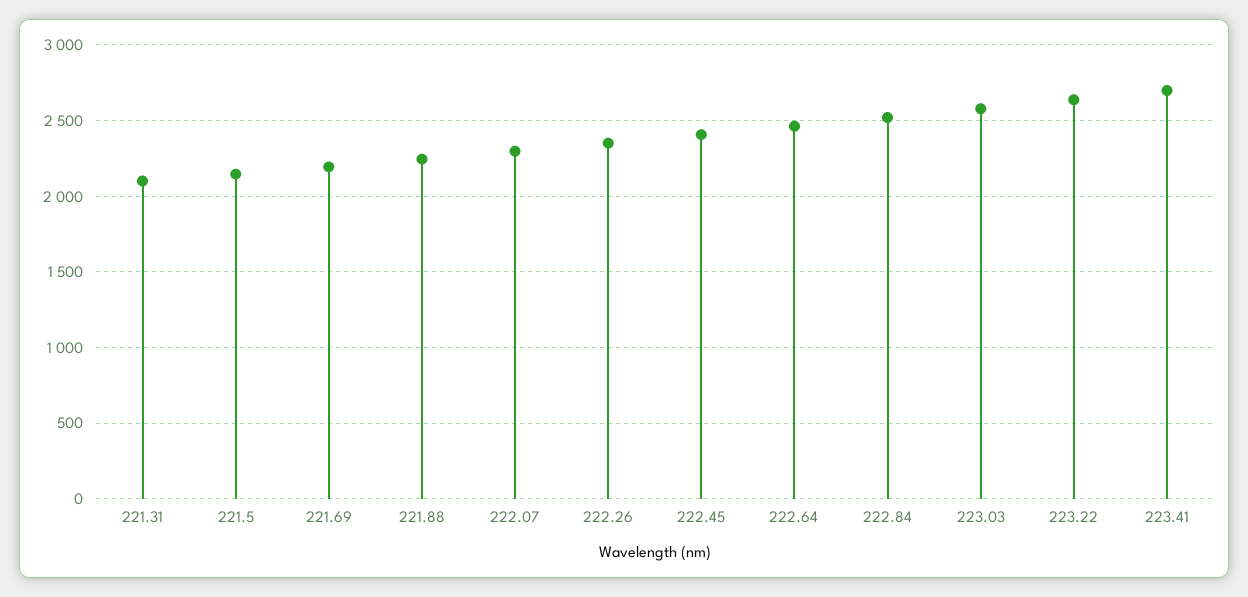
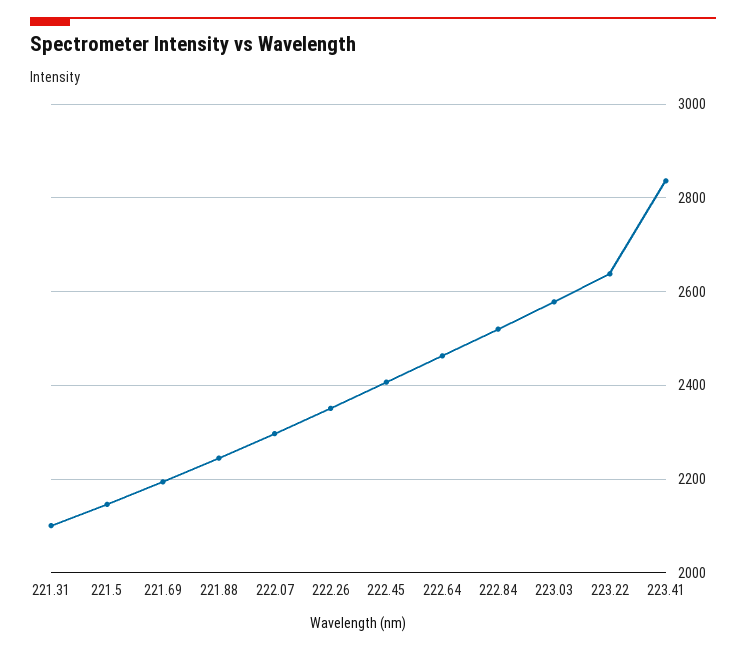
223.41: 2700 -> 2840

